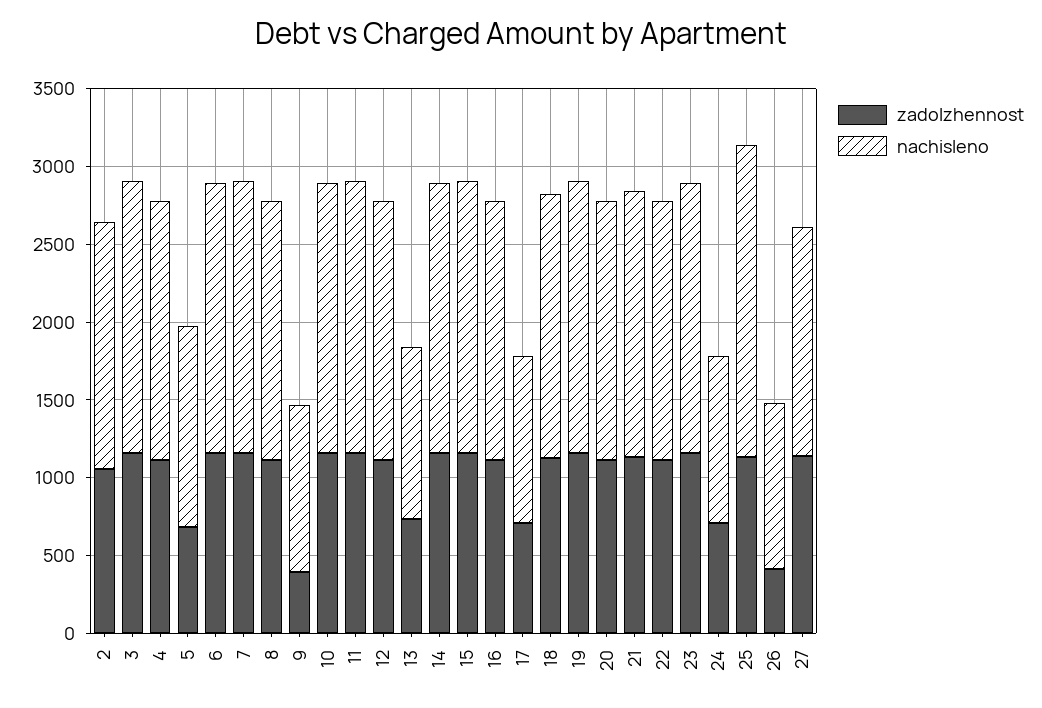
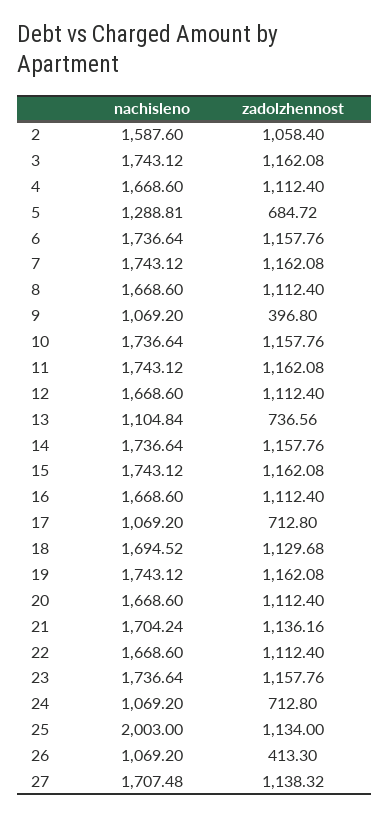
nachisleno, 27: 1500 -> 1707.48

